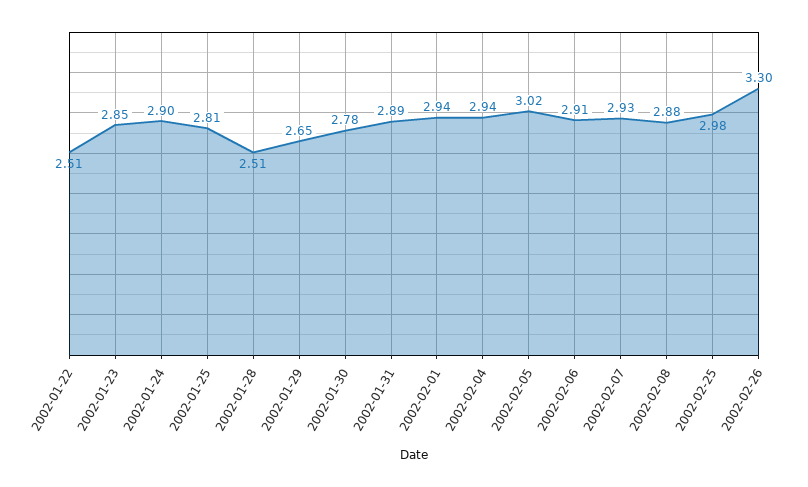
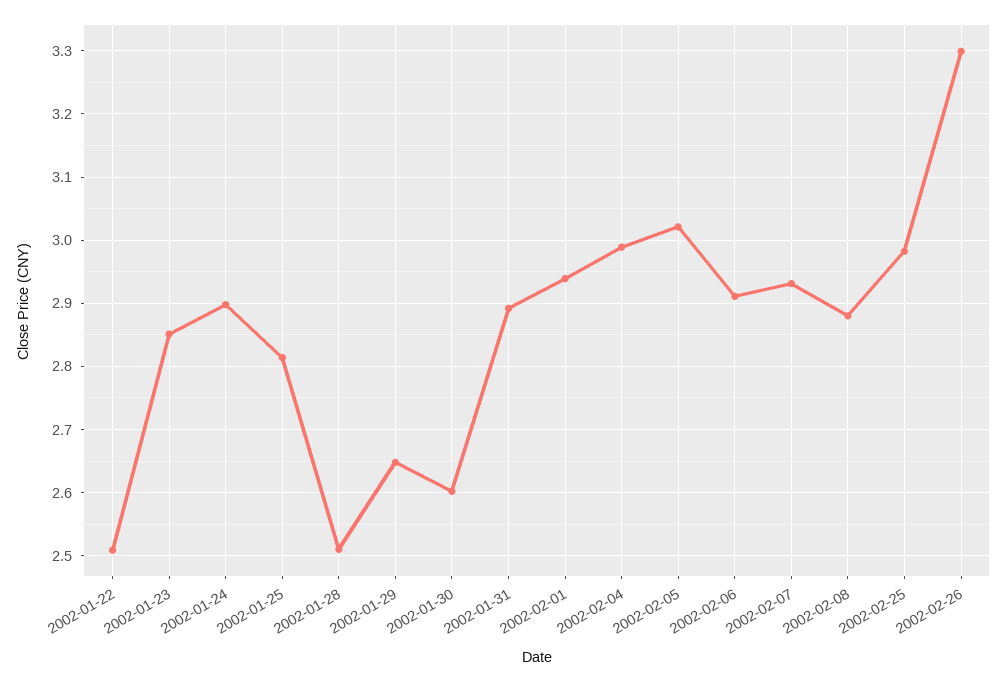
2002-01-30: 2.78 -> 2.6
2002-02-04: 2.94 -> 2.99

